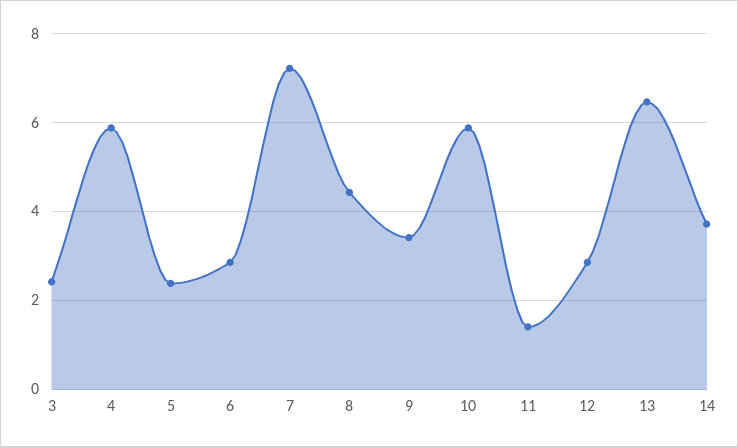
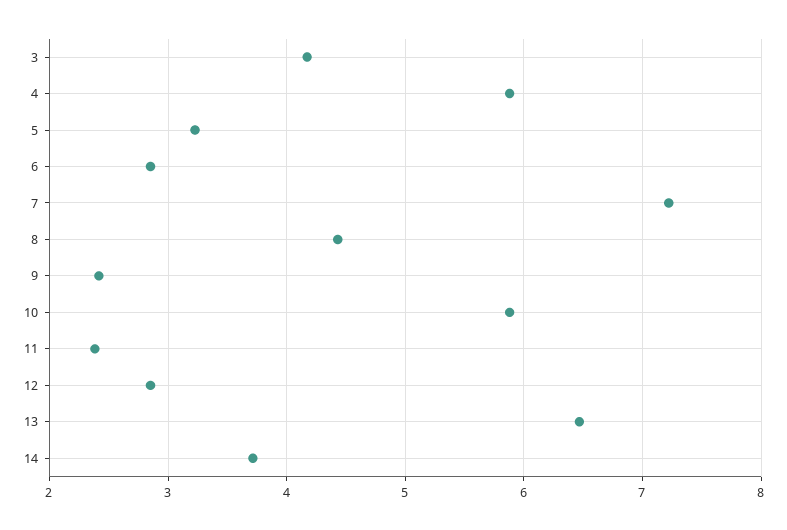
3: 2.4 -> 4.2
5: 2.4 -> 3.2
9: 3.4 -> 2.4
11: 1.4 -> 2.4

